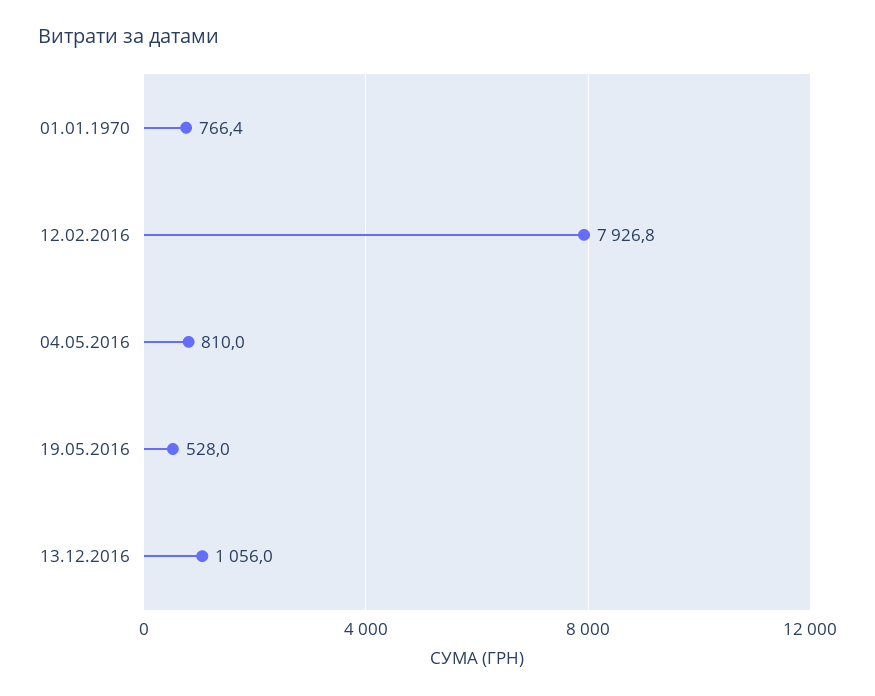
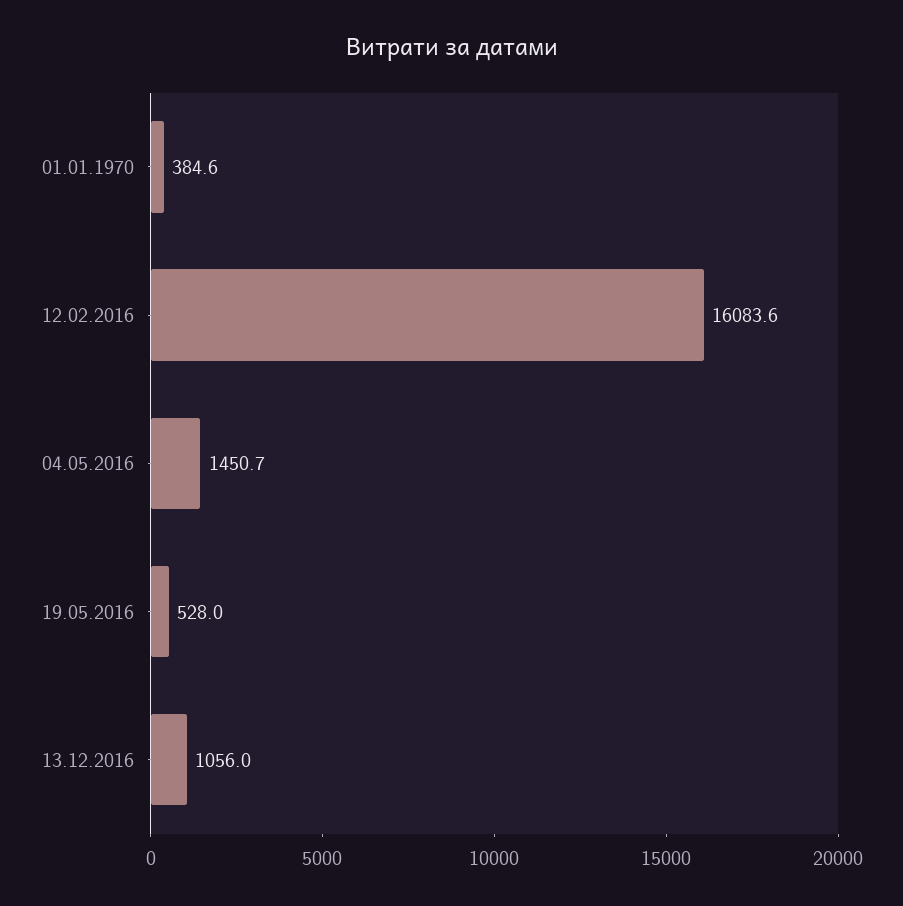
01.01.1970: 766.4 -> 384.6
12.02.2016: 7926.8 -> 16083.6
04.05.2016: 810 -> 1450.7

